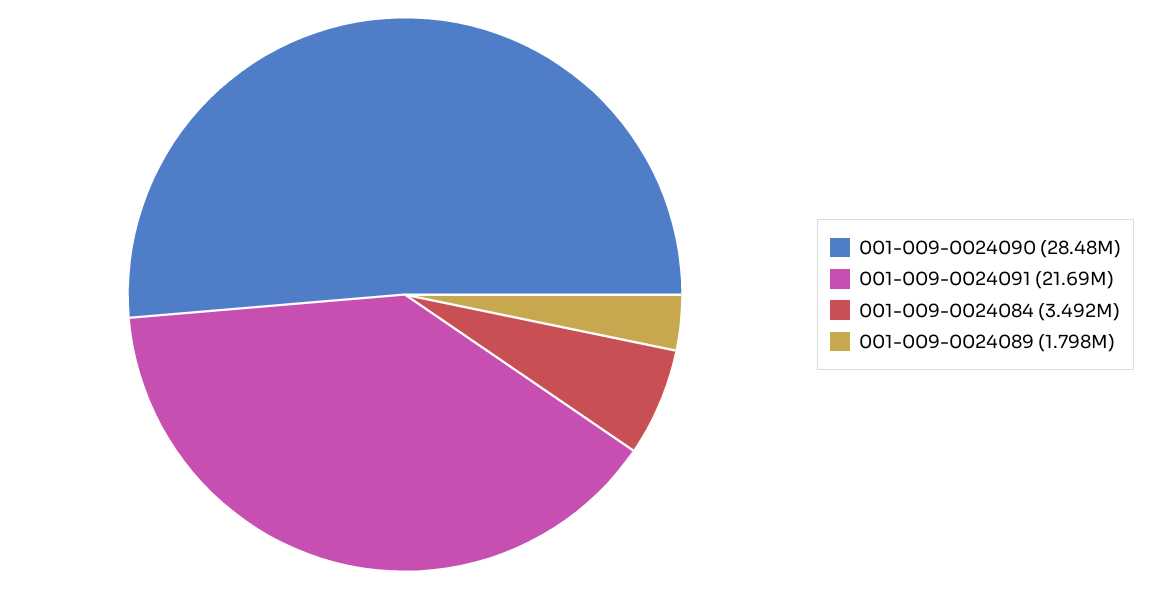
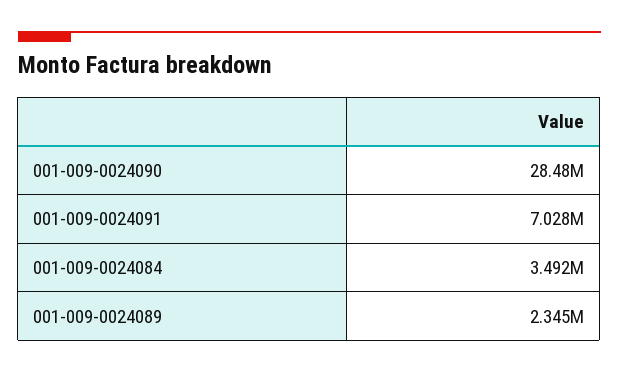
001-009-0024091: 21690000 -> 7028000
001-009-0024089: 1798000 -> 2345000

